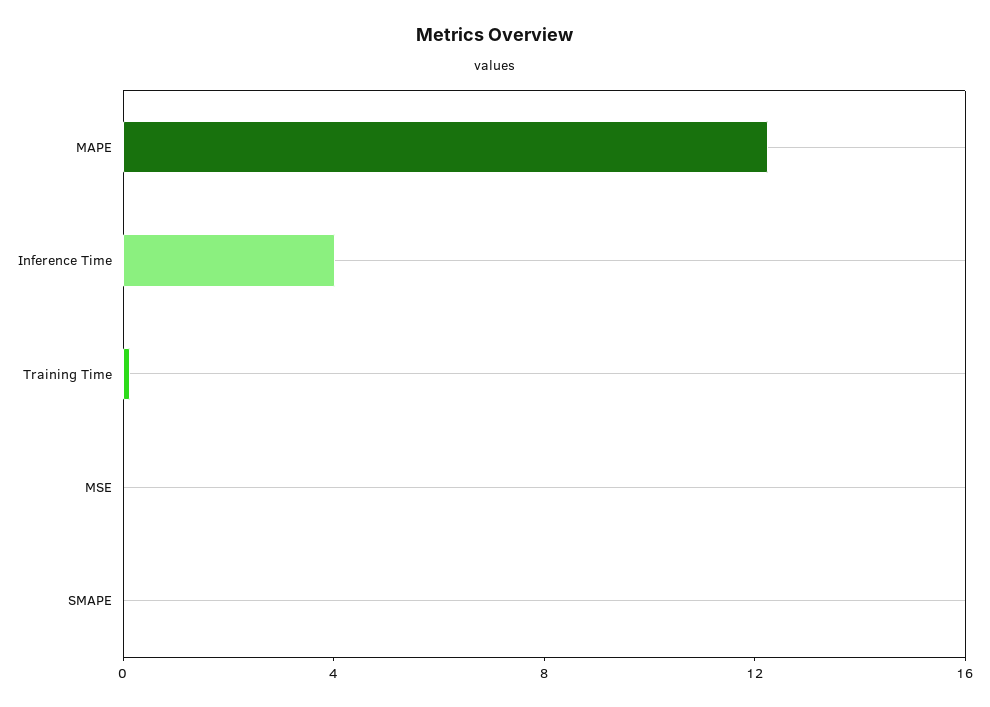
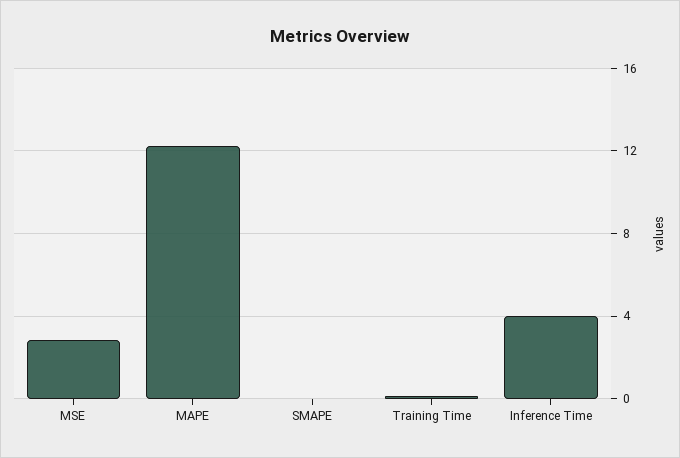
MSE: 0 -> 3

